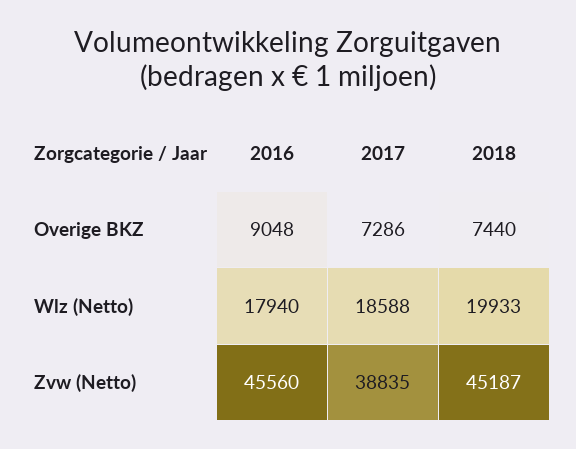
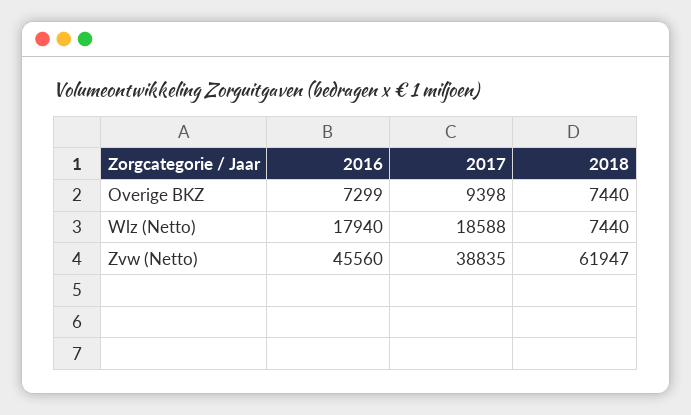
2016, Overige BKZ: 9048 -> 7299
2017, Overige BKZ: 7286 -> 9398
2018, Wlz (Netto): 19933 -> 7440
2018, Zvw (Netto): 45187 -> 61947

